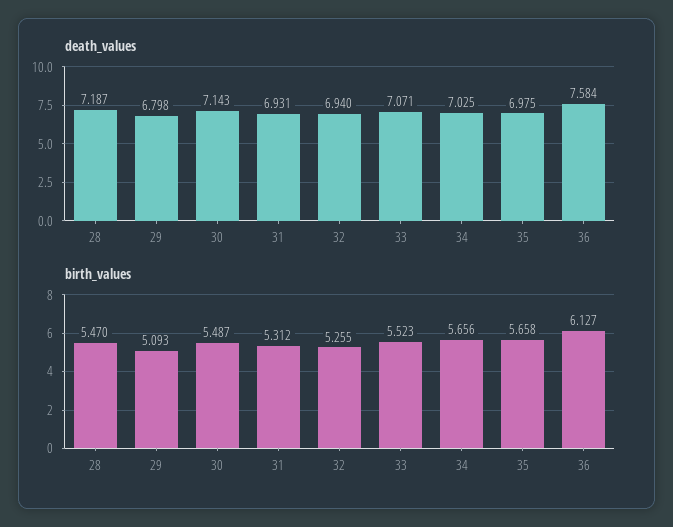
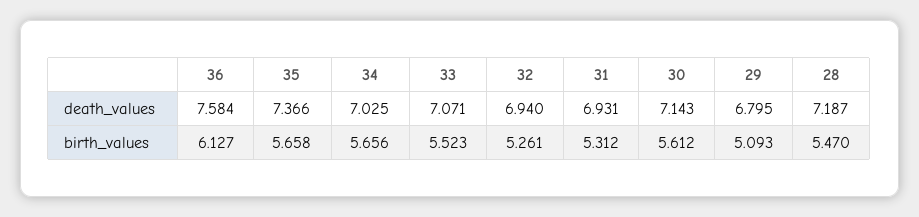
death_values, 29: 6.798 -> 6.795
death_values, 35: 6.975 -> 7.366
birth_values, 30: 5.487 -> 5.612
birth_values, 32: 5.255 -> 5.261

